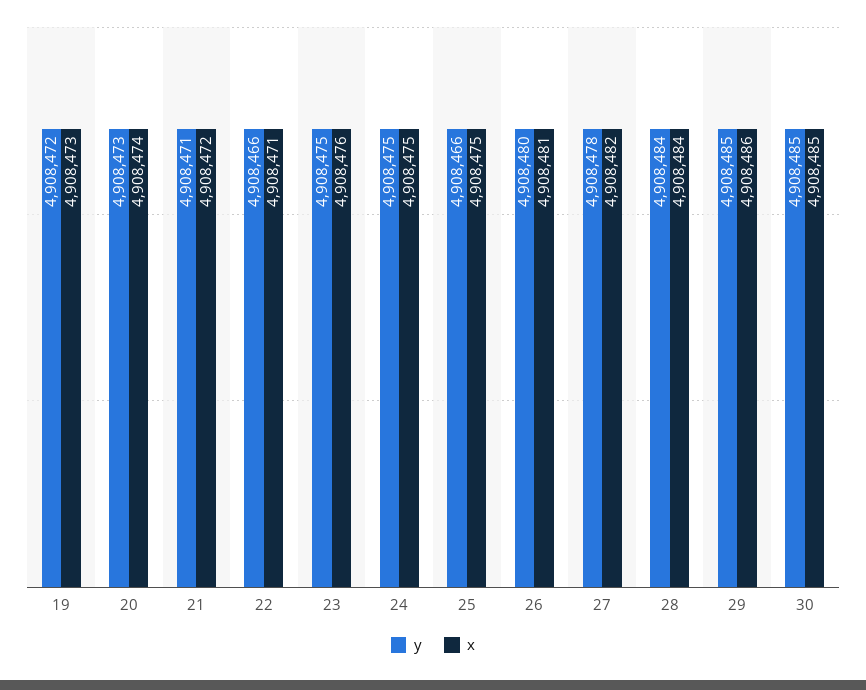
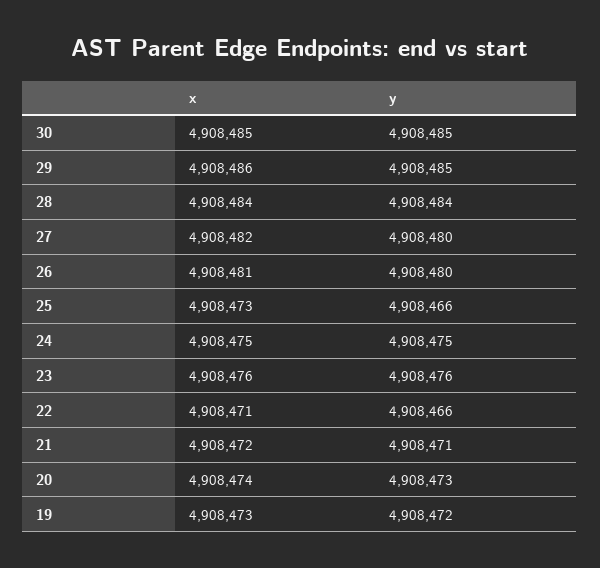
y, 23: 4908475 -> 4908476
x, 25: 4908475 -> 4908473
y, 27: 4908478 -> 4908480

